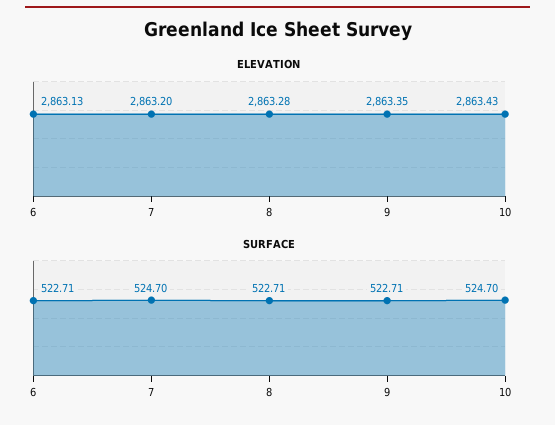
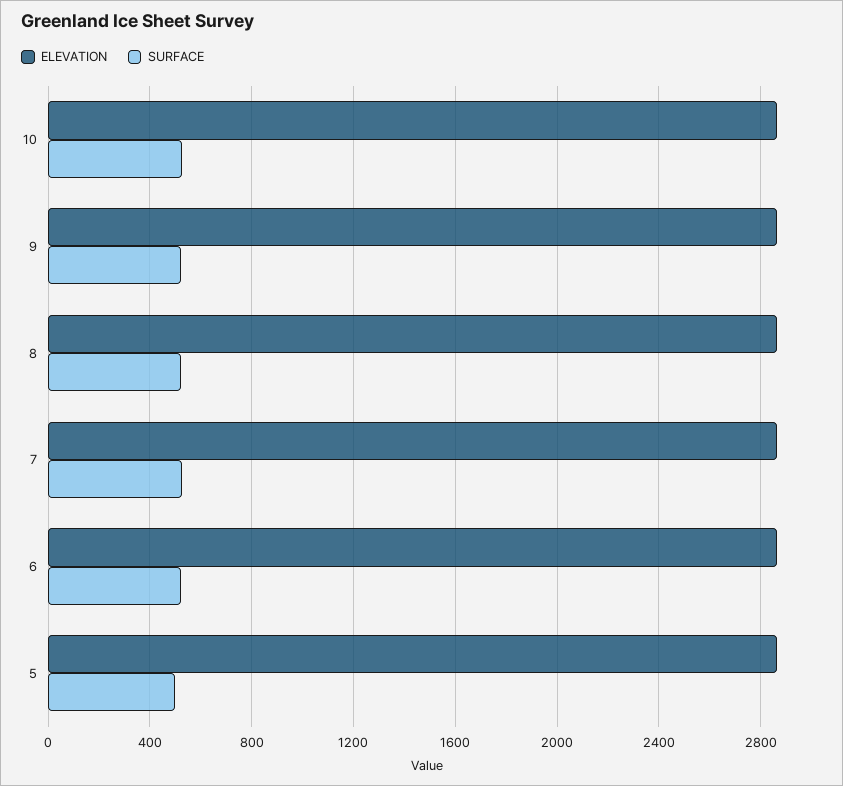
ELEVATION, 5: none -> 2850
SURFACE, 5: none -> 500

